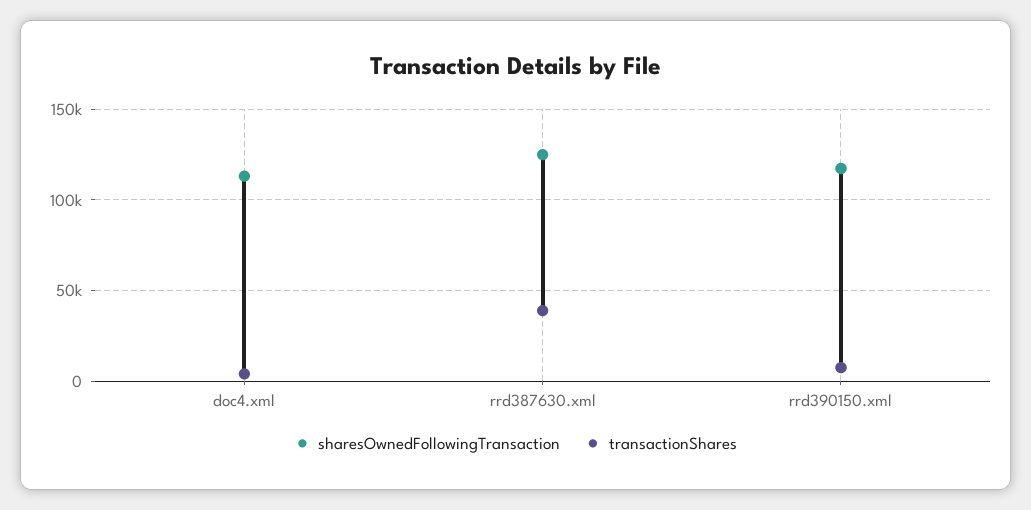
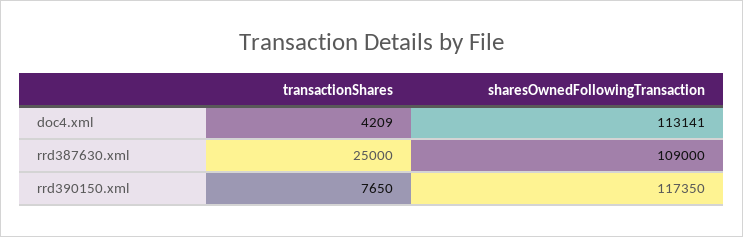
sharesOwnedFollowingTransaction, rrd387630.xml: 125000 -> 109000
transactionShares, rrd387630.xml: 40000 -> 25000

